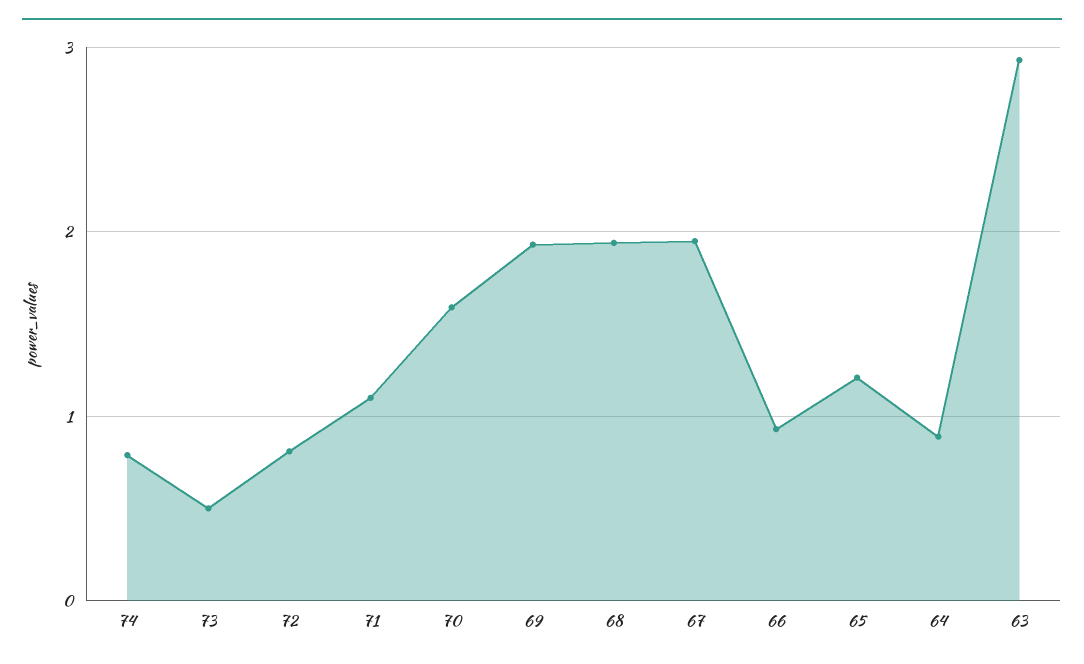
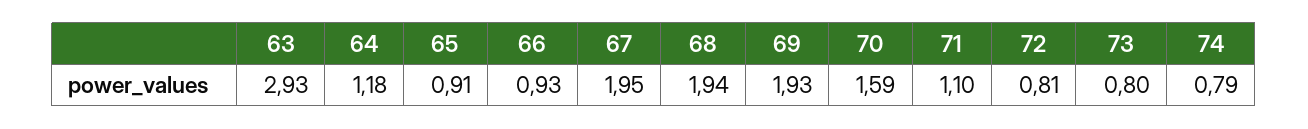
73: 0.5 -> 0.8
65: 1.2 -> 0.91
64: 0.9 -> 1.18

